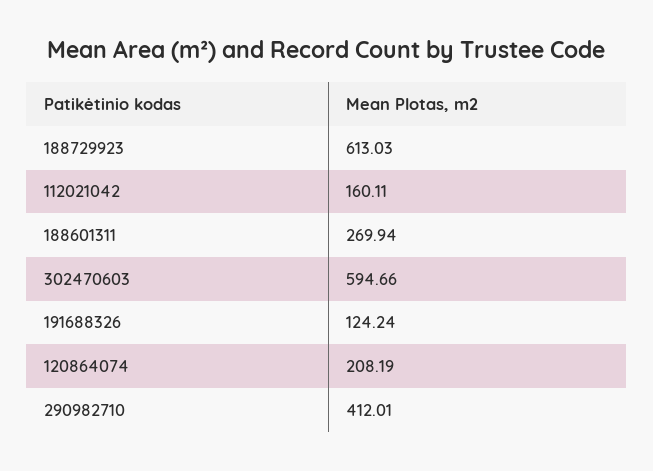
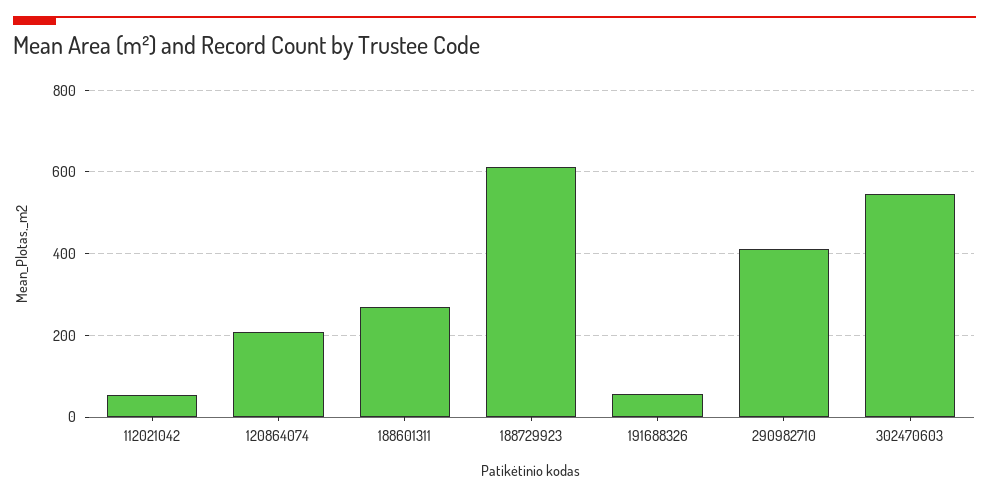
112021042: 160.11 -> 60
302470603: 594.66 -> 540
191688326: 124.24 -> 60

